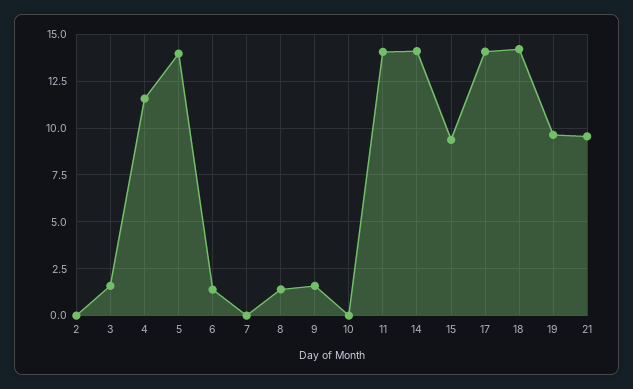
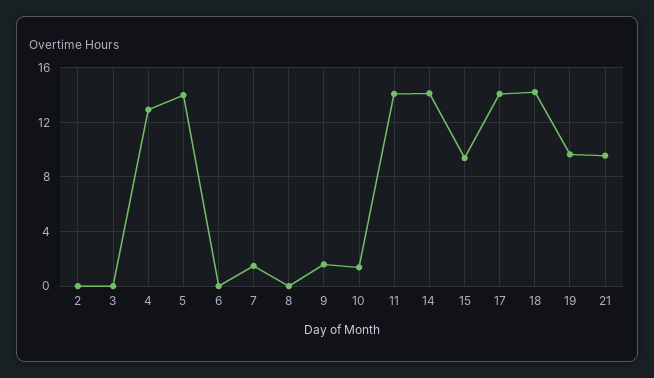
3: 1.5 -> 0
4: 11.5 -> 13
6: 1.5 -> 0
7: 0 -> 1.5
8: 1.5 -> 0
10: 0 -> 1.5

